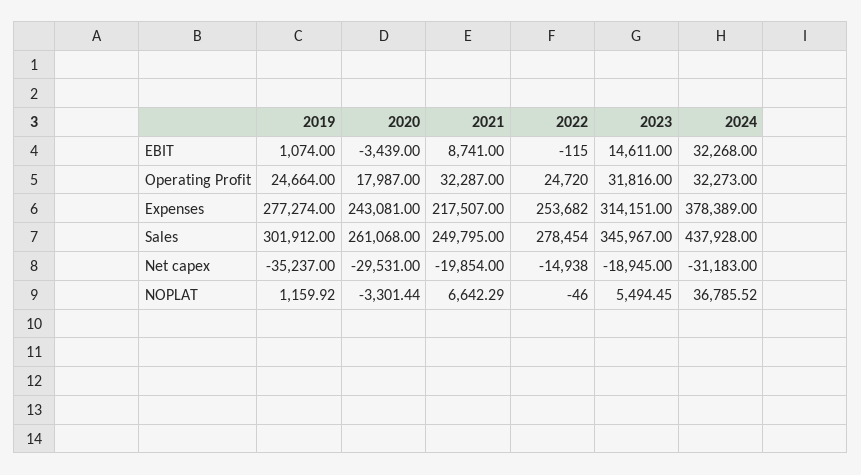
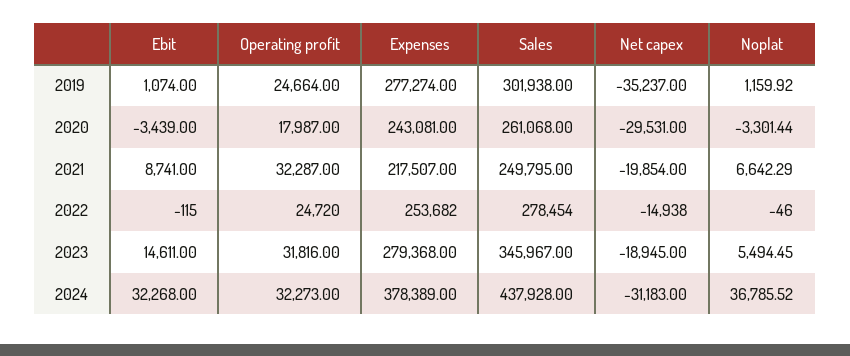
2023, Expenses: 314151 -> 279368
2019, Sales: 301912 -> 301938

